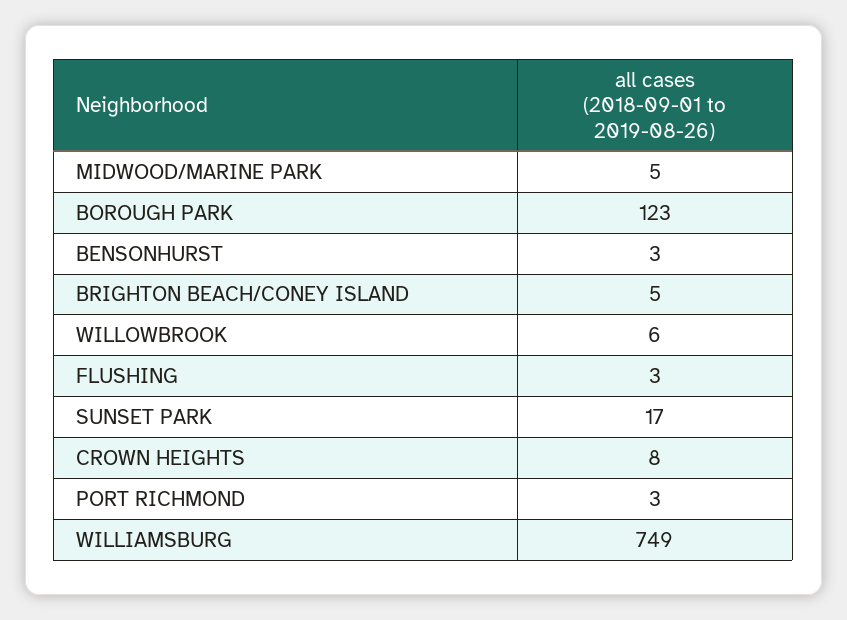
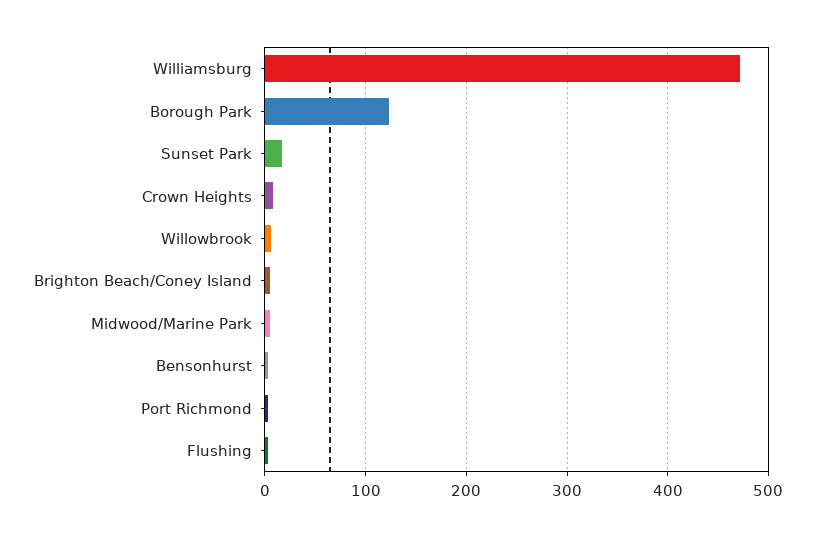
WILLIAMSBURG: 749 -> 470

